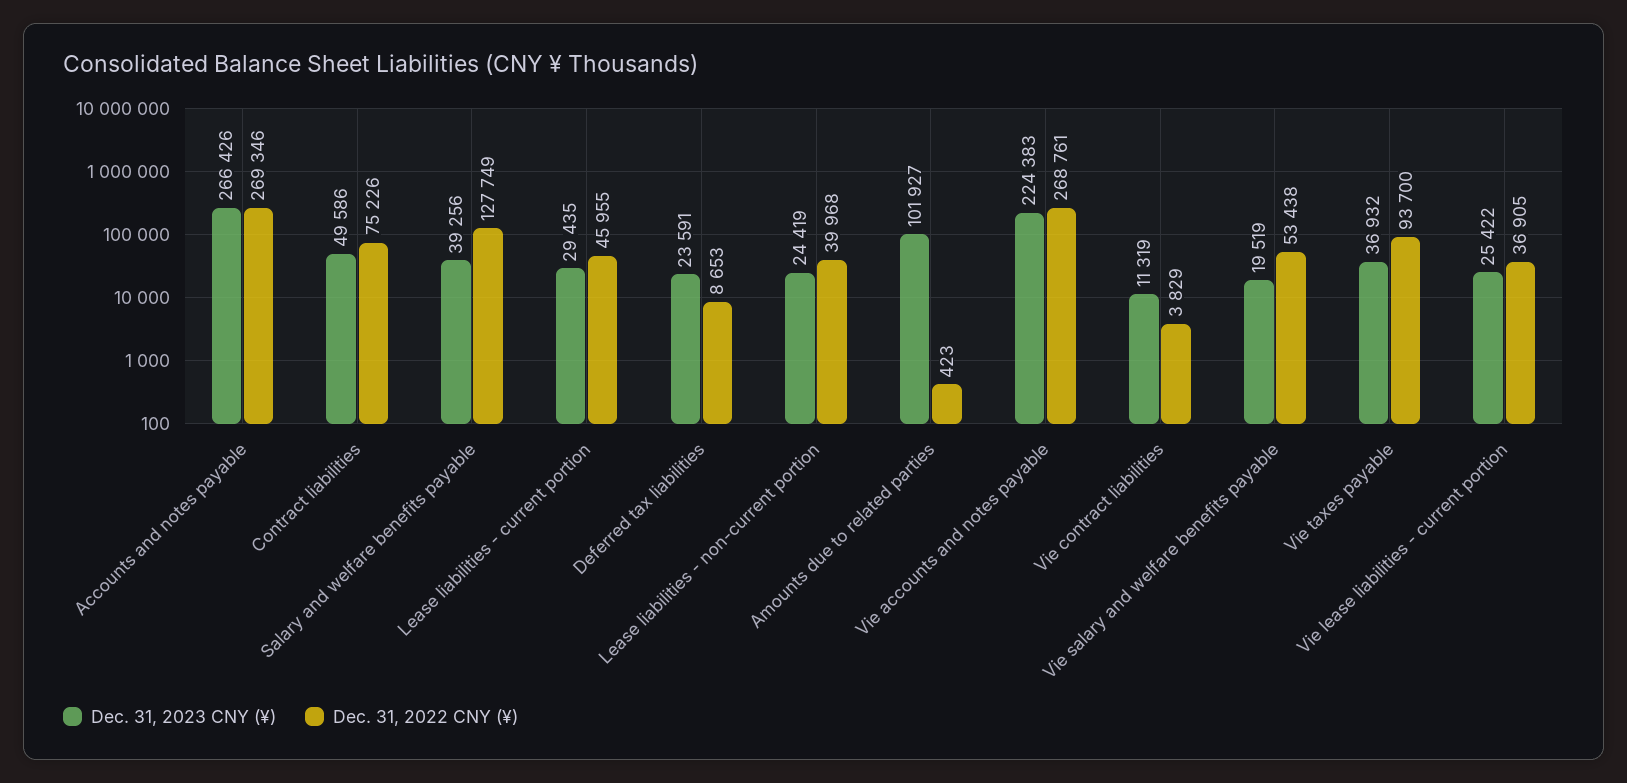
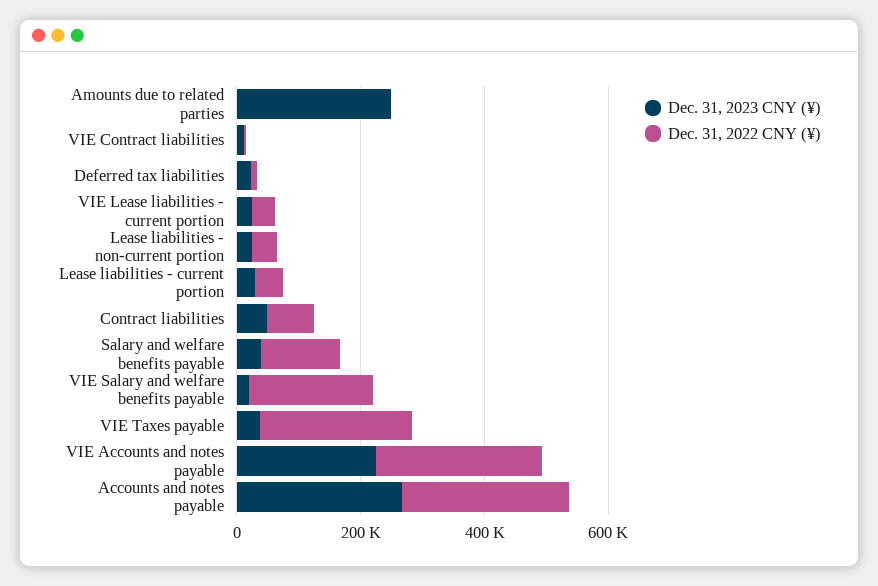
Dec. 31, 2023 CNY (¥), Amounts due to related parties: 101927 -> 250000
Dec. 31, 2022 CNY (¥), Vie salary and welfare benefits payable: 53438 -> 200000
Dec. 31, 2022 CNY (¥), Vie taxes payable: 93700 -> 250000

